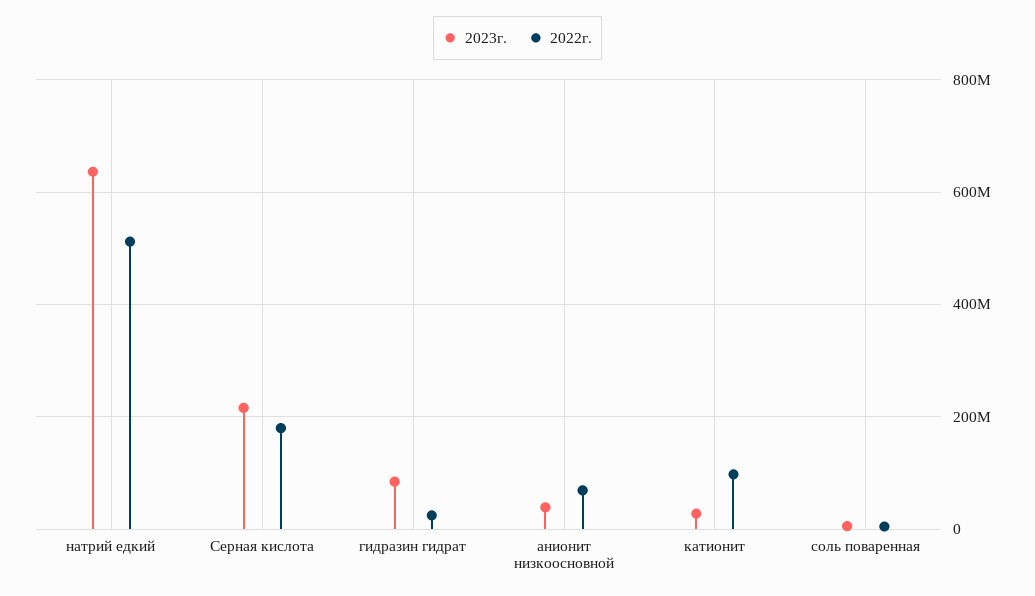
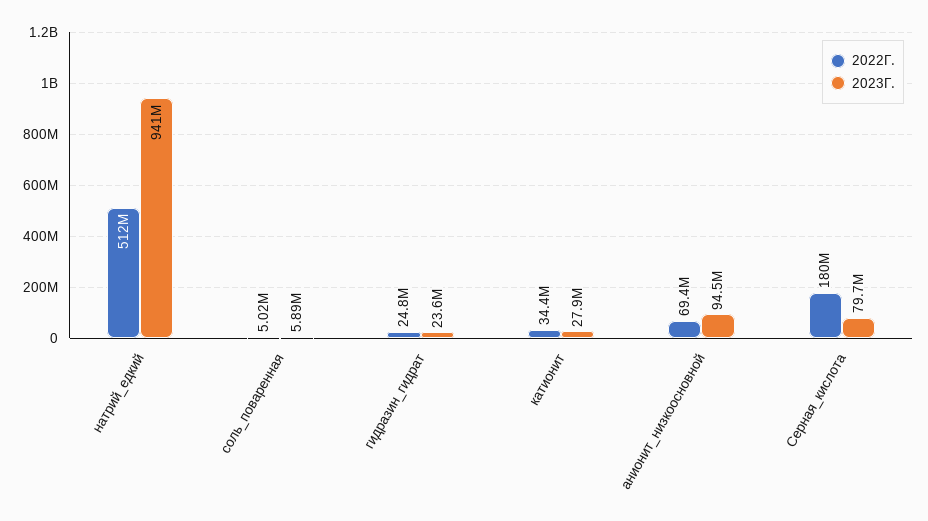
2023г., натрий едкий: 640000000 -> 941000000
2023г., Серная кислота: 220000000 -> 79700000
2023г., гидразин гидрат: 80000000 -> 23600000
2023г., анионит низкоосновной: 40000000 -> 94500000
2022г., катионит: 100000000 -> 34400000

